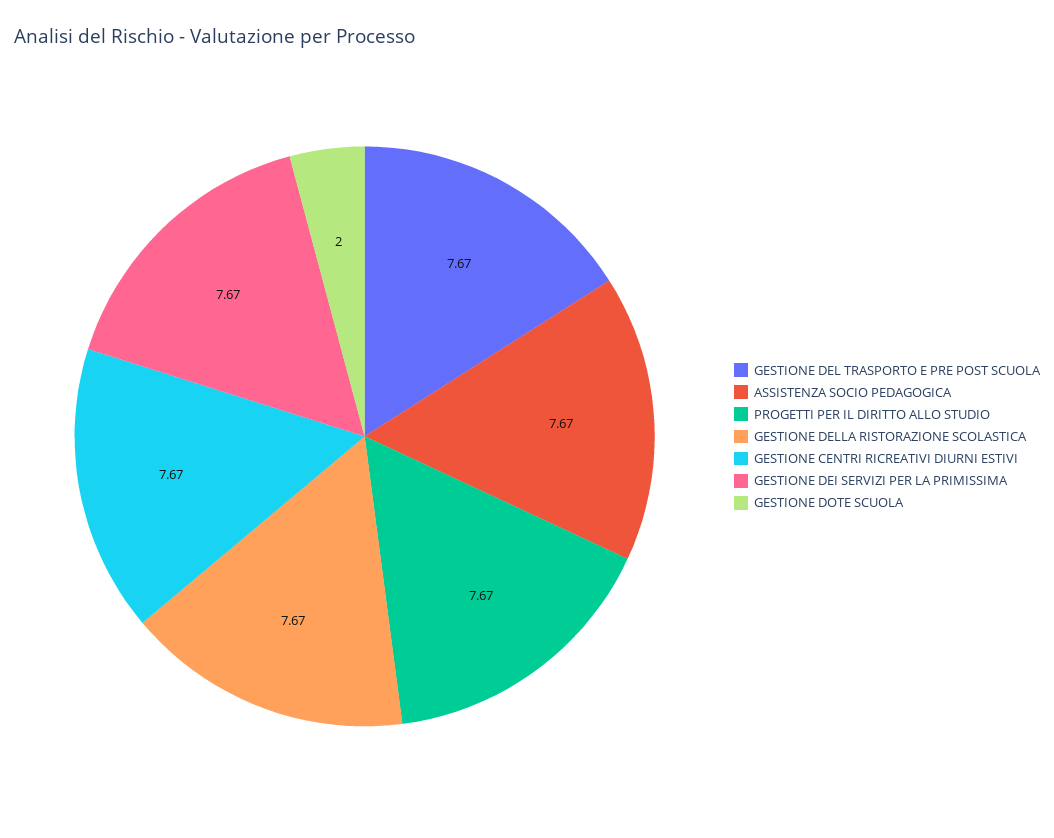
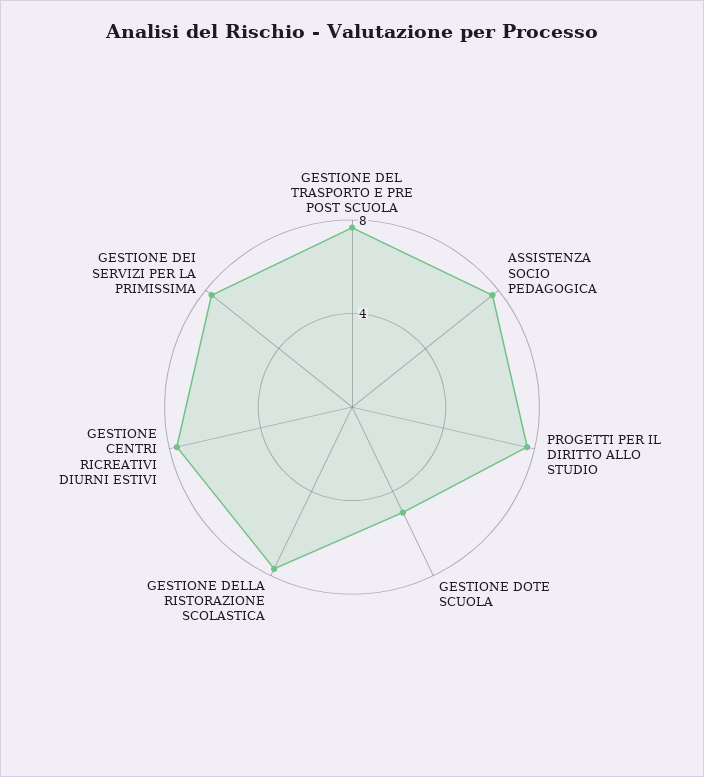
GESTIONE DOTE SCUOLA: 2 -> 5

